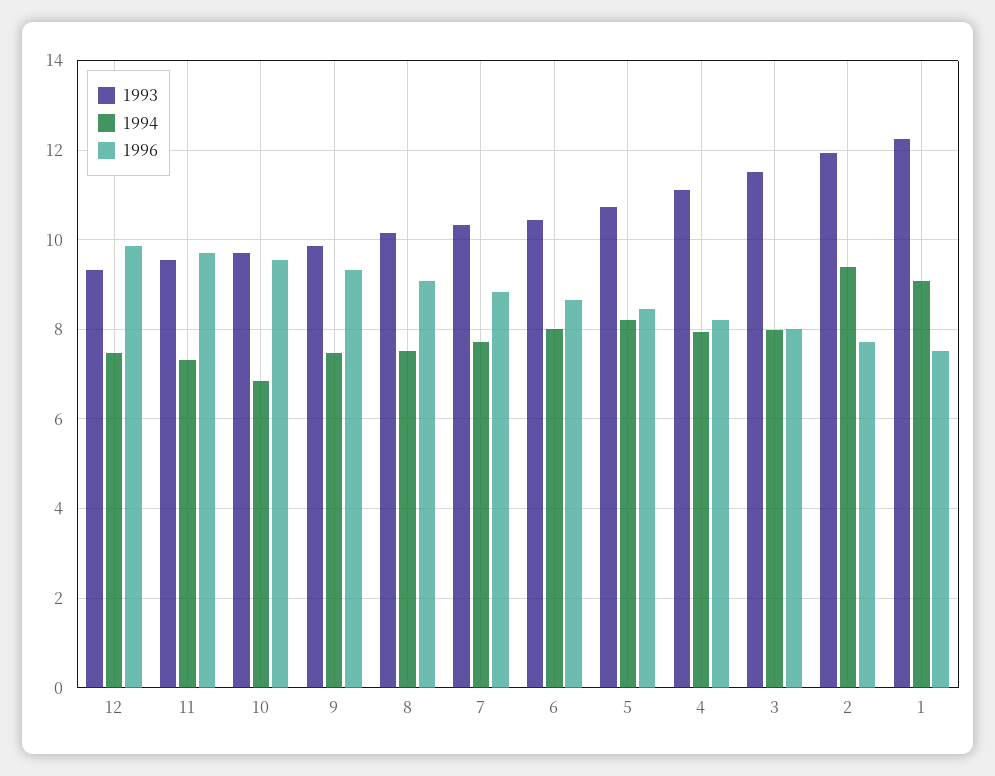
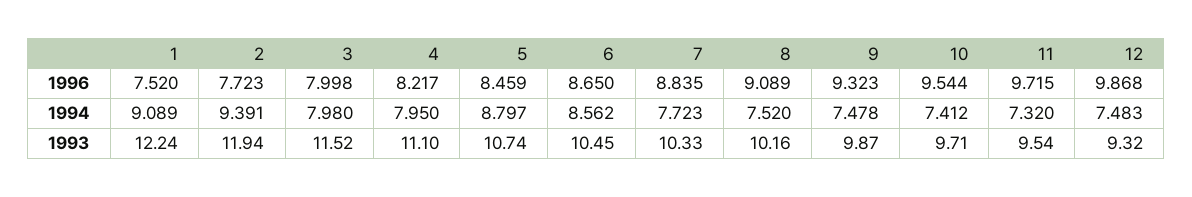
1994, 10: 6.8 -> 7.412
1994, 6: 8 -> 8.562
1994, 5: 8.2 -> 8.797

